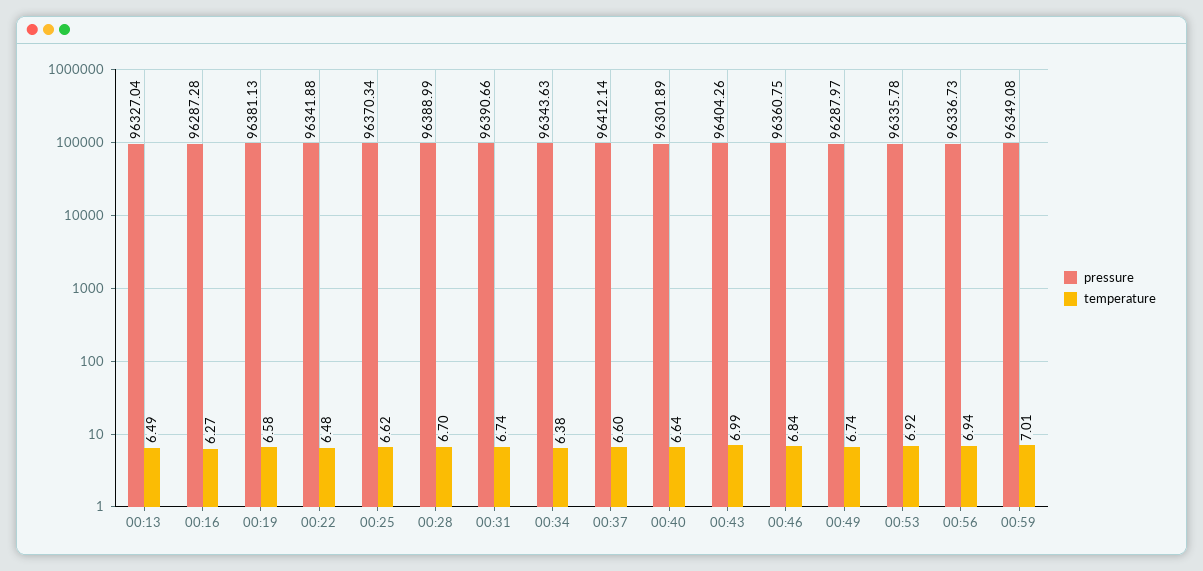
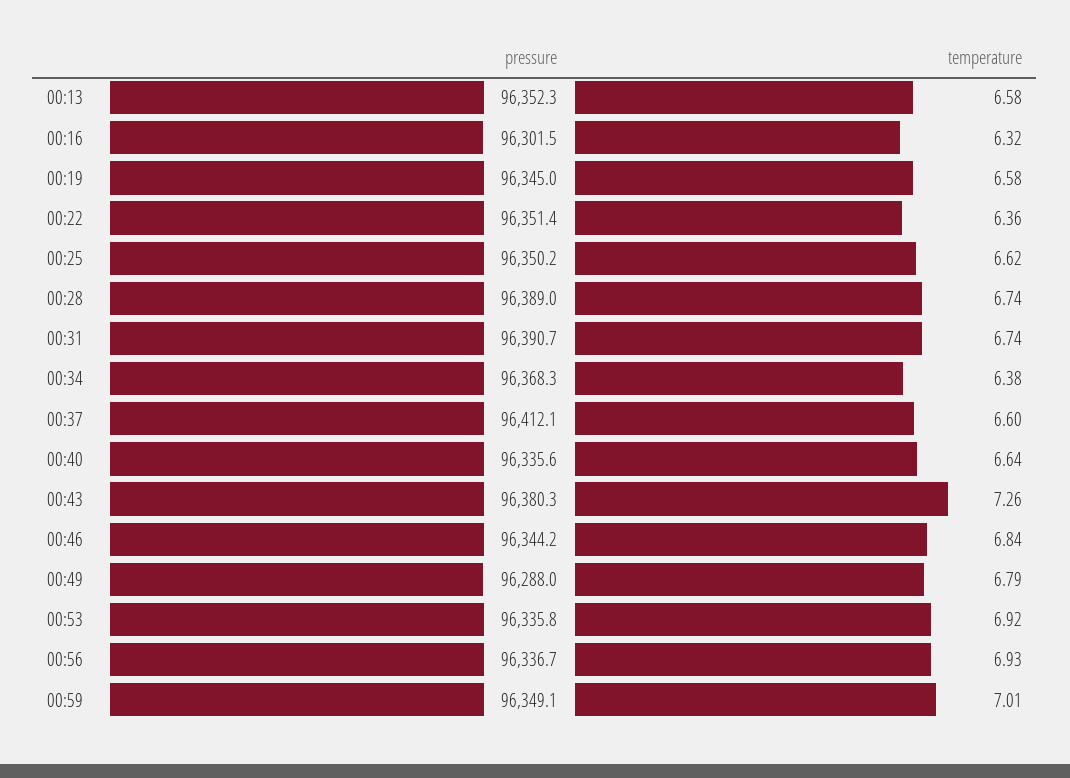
pressure, 00:13: 96327.04 -> 96352.3
temperature, 00:13: 6.49 -> 6.58
pressure, 00:16: 96287.28 -> 96301.5
temperature, 00:16: 6.27 -> 6.32
pressure, 00:19: 96381.13 -> 96345
pressure, 00:22: 96341.88 -> 96351.4
temperature, 00:22: 6.48 -> 6.36
pressure, 00:25: 96370.34 -> 96350.2
temperature, 00:28: 6.7 -> 6.74
pressure, 00:34: 96343.63 -> 96368.3
pressure, 00:40: 96301.89 -> 96335.6
pressure, 00:43: 96404.26 -> 96380.3
temperature, 00:43: 6.99 -> 7.26
pressure, 00:46: 96360.75 -> 96344.2
temperature, 00:49: 6.74 -> 6.79
temperature, 00:56: 6.94 -> 6.93

